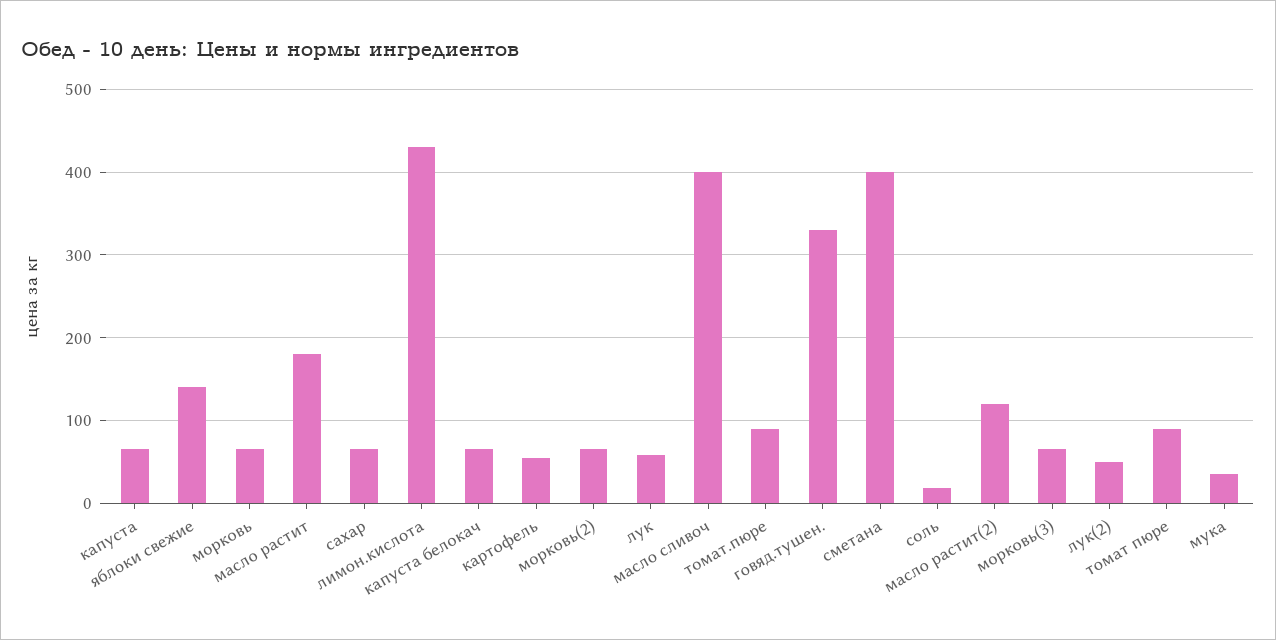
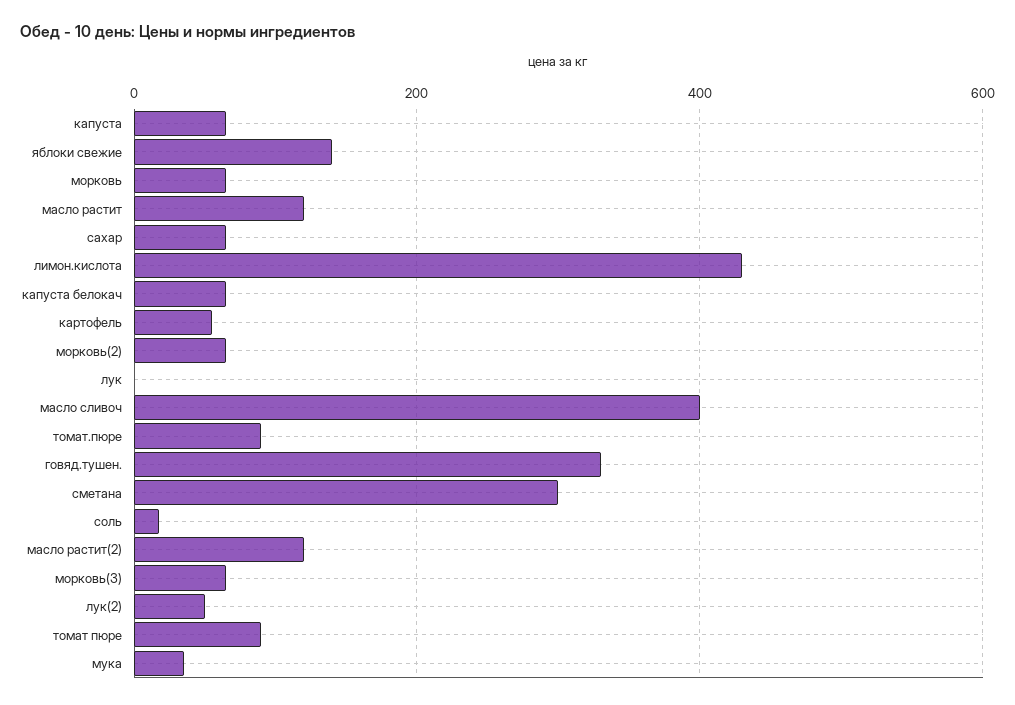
масло растит: 180 -> 120
лук: 60 -> 0
сметана: 400 -> 300

